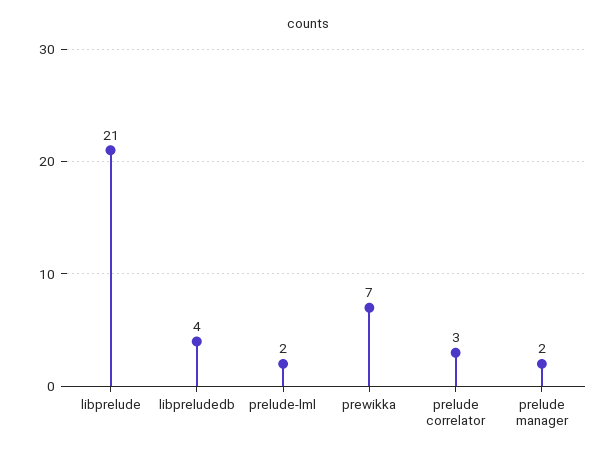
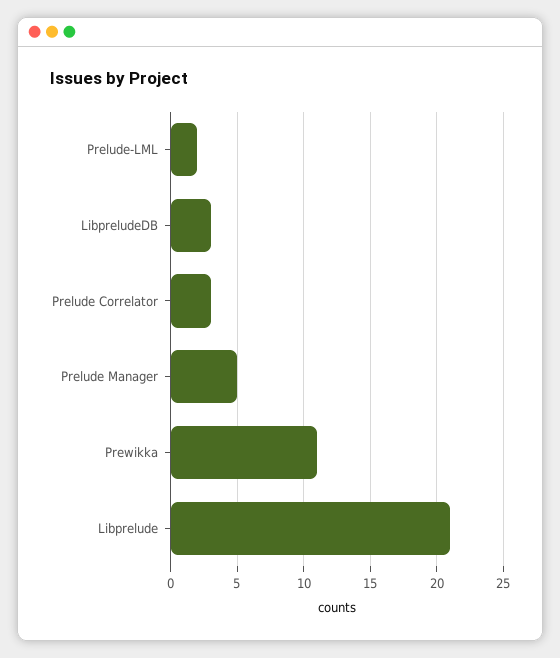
libpreludedb: 4 -> 3
prewikka: 7 -> 11
prelude manager: 2 -> 5

